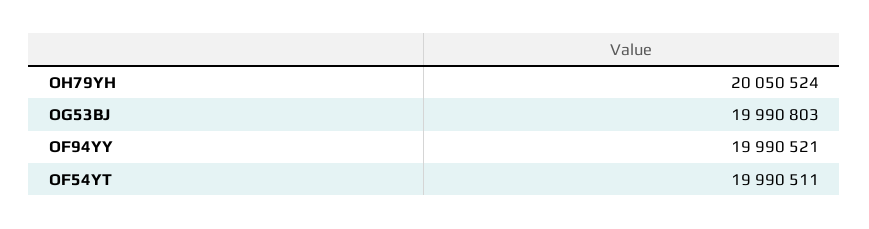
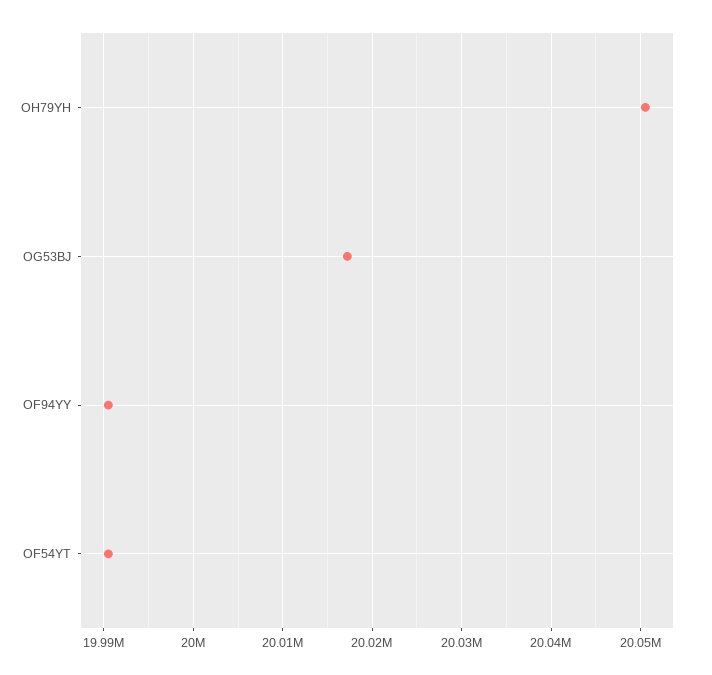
OG53BJ: 19990803 -> 20017000

